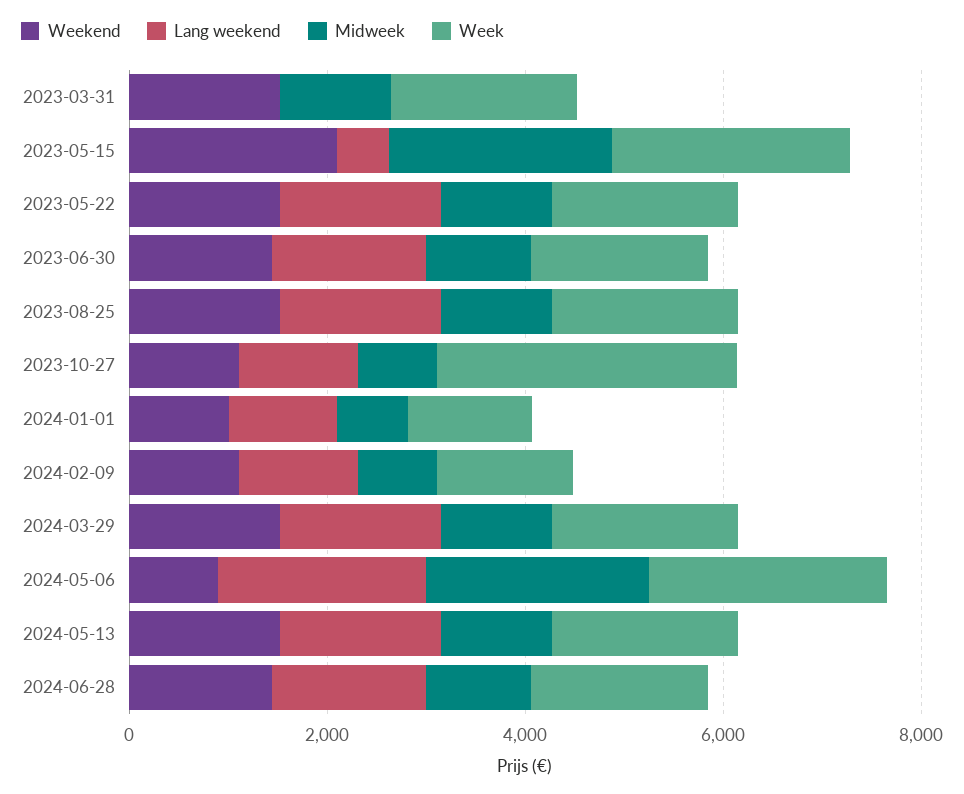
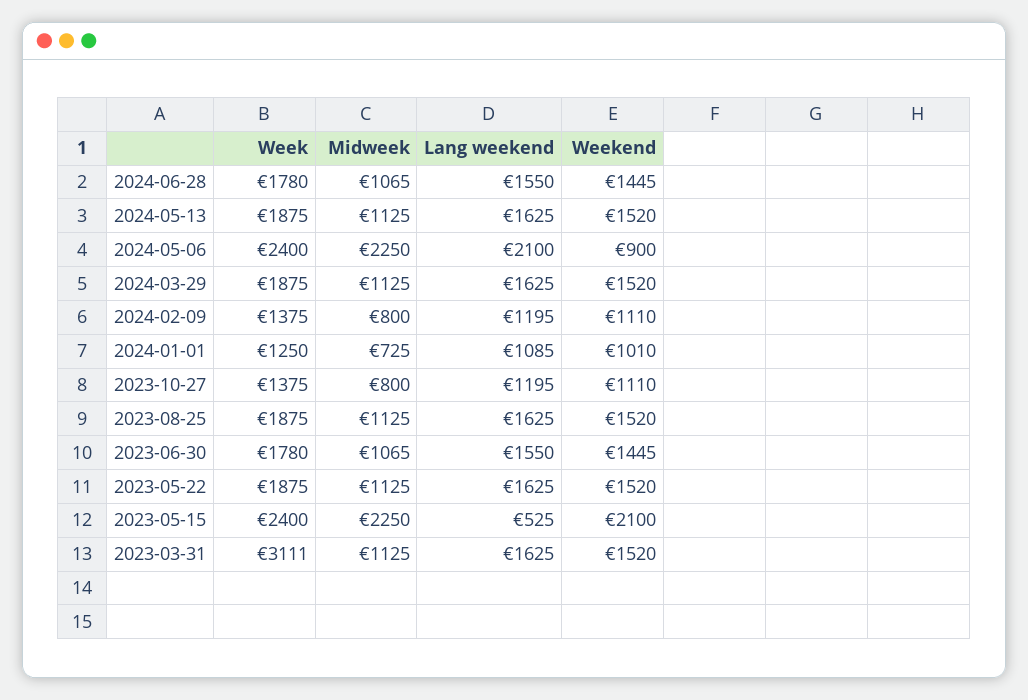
Lang weekend, 2023-03-31: 0 -> 1625
Week, 2023-03-31: 2000 -> 3111
Week, 2023-10-27: 3000 -> 1375

